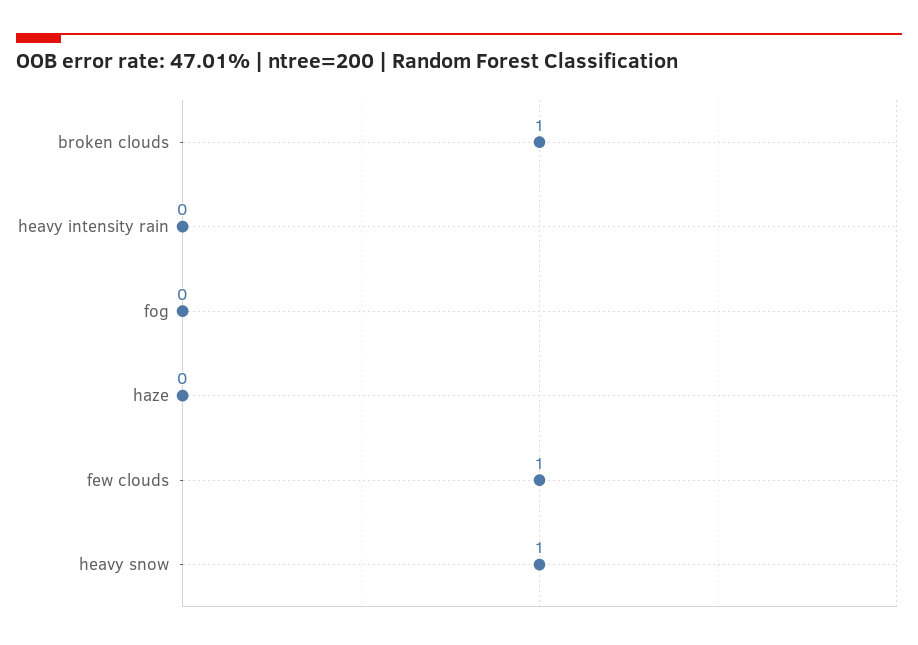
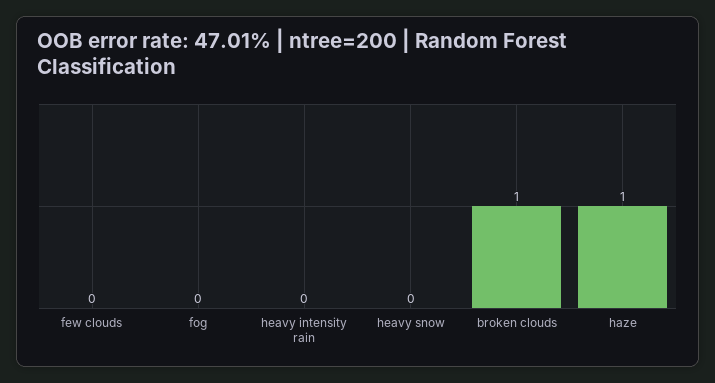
haze: 0 -> 1
few clouds: 1 -> 0
heavy snow: 1 -> 0

